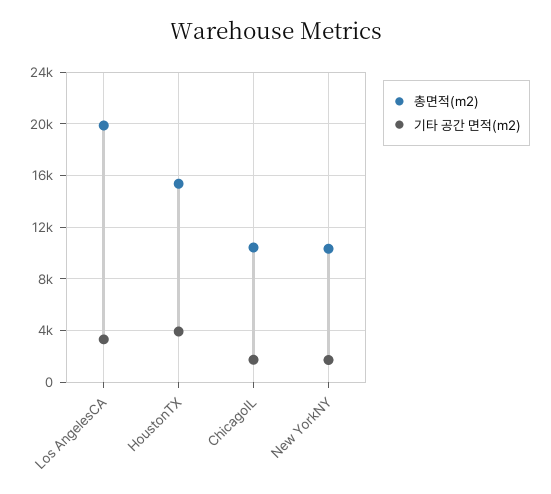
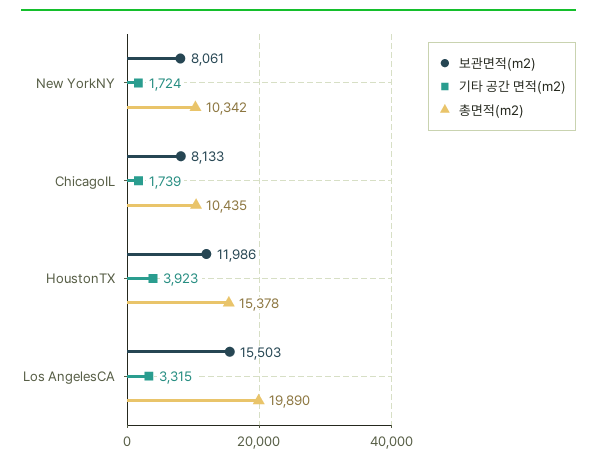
보관면적(m2), New YorkNY: none -> 8061
보관면적(m2), ChicagoIL: none -> 8133
보관면적(m2), HoustonTX: none -> 11986
보관면적(m2), Los AngelesCA: none -> 15503

